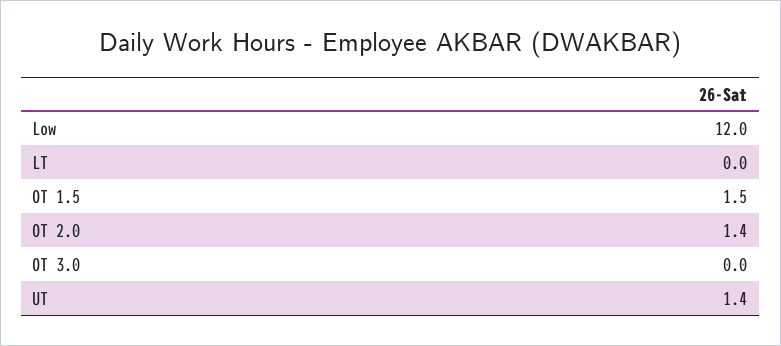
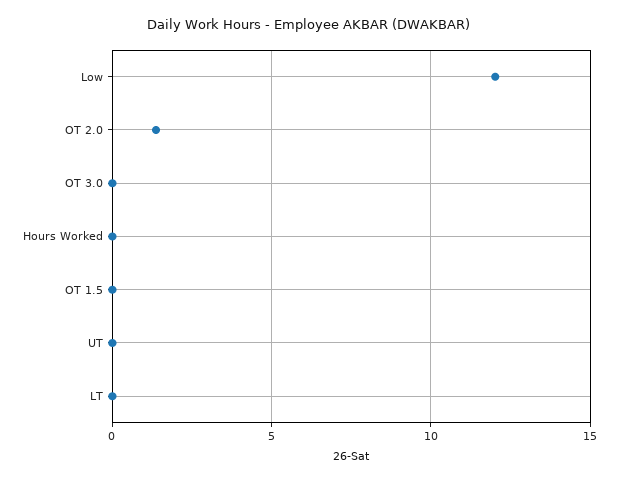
OT 1.5: 1.5 -> 0
UT: 1.4 -> 0
Hours Worked: none -> 0

